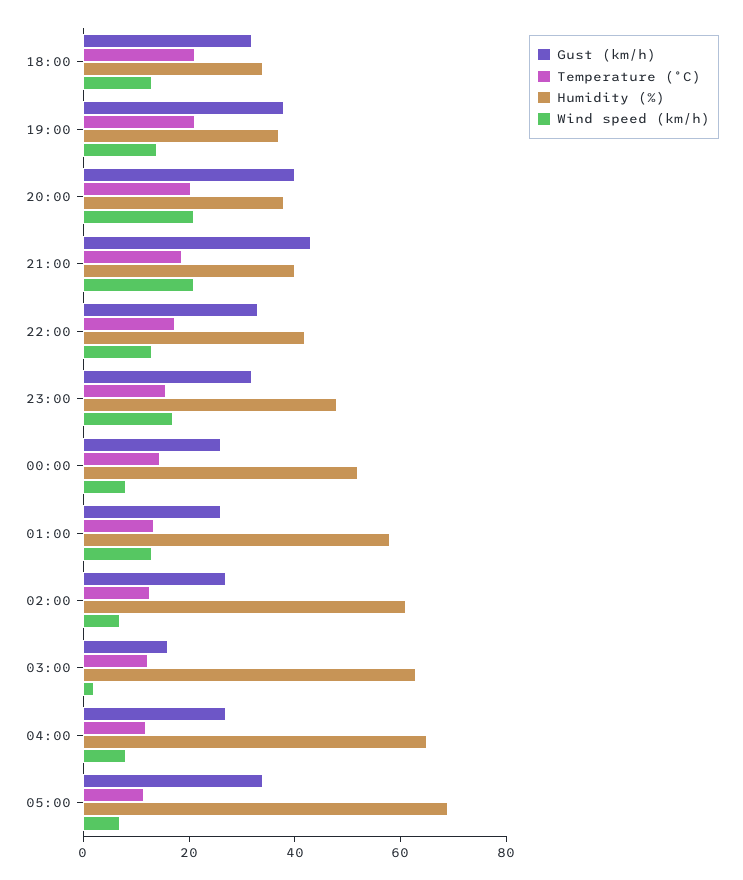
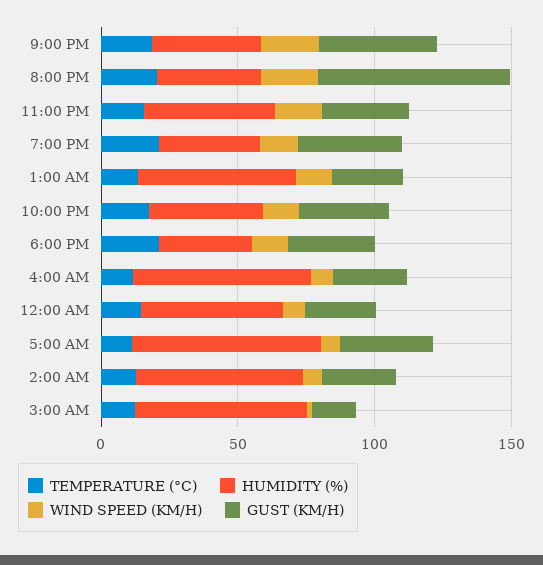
Gust (km/h), 20:00: 40 -> 70

